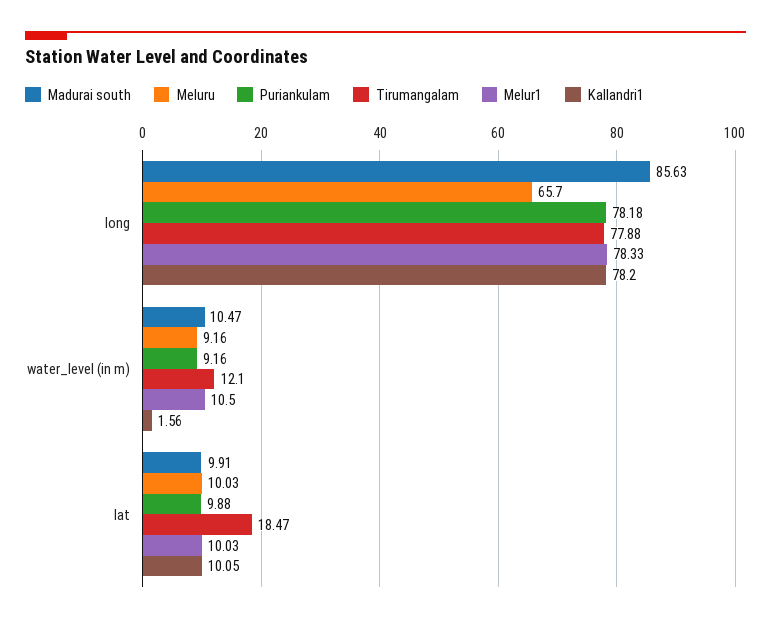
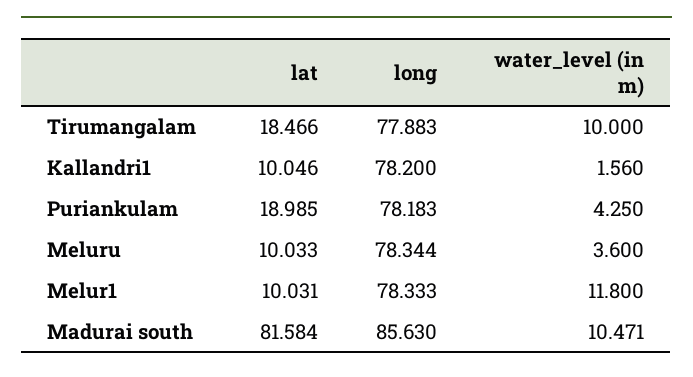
Meluru, long: 65.7 -> 78.344
Meluru, water_level (in m): 9.16 -> 3.6
Puriankulam, water_level (in m): 9.16 -> 4.25
Tirumangalam, water_level (in m): 12.1 -> 10
Melur1, water_level (in m): 10.5 -> 11.8
Madurai south, lat: 9.91 -> 81.584
Puriankulam, lat: 9.88 -> 18.985

